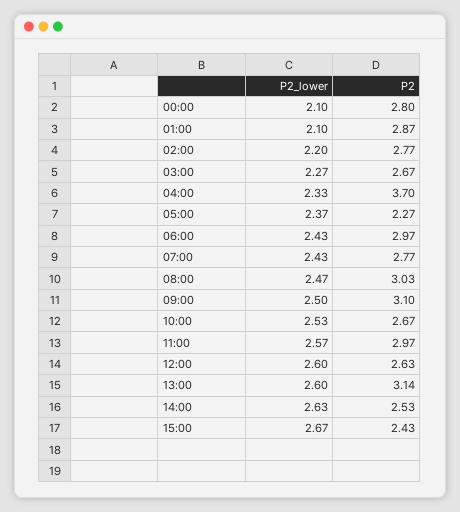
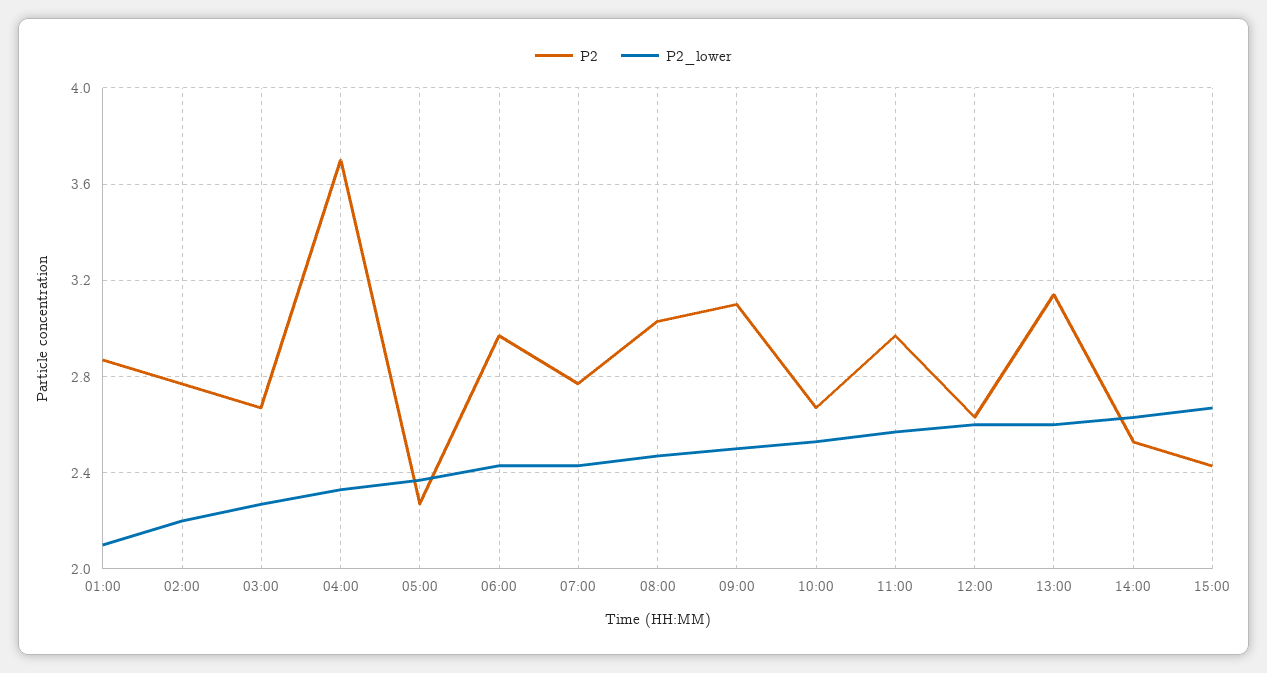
P2_lower, 00:00: 2.1 -> none
P2, 00:00: 2.8 -> none

